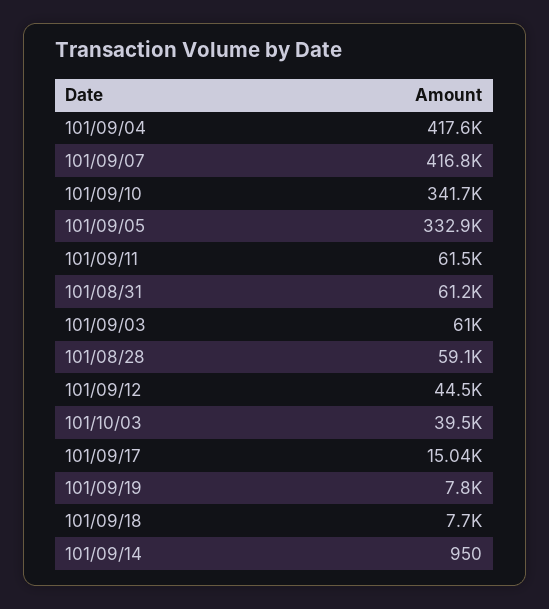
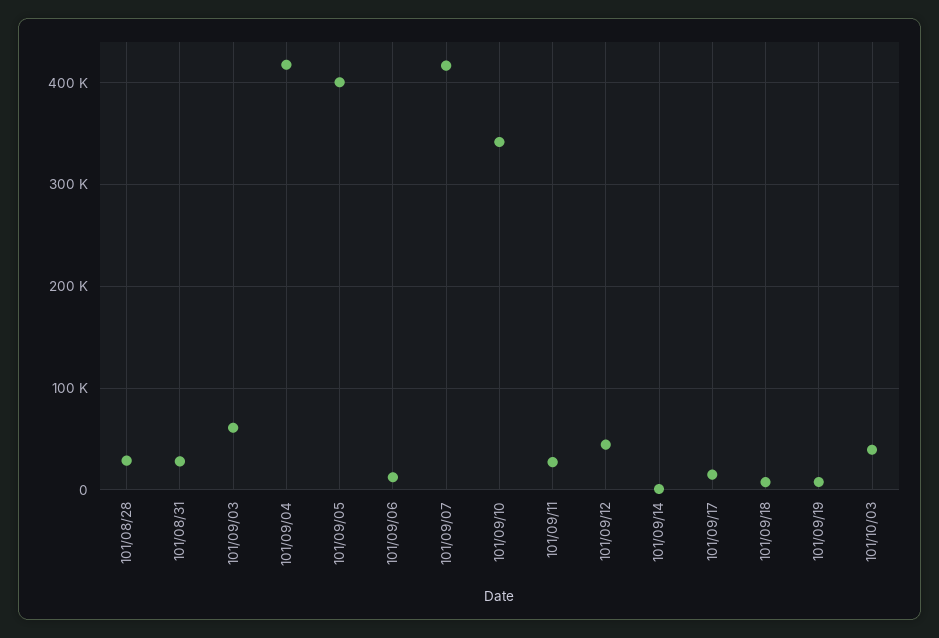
101/09/05: 332900 -> 400000
101/09/11: 61500 -> 30000
101/08/31: 61200 -> 30000
101/08/28: 59100 -> 30000
101/09/06: none -> 10000

